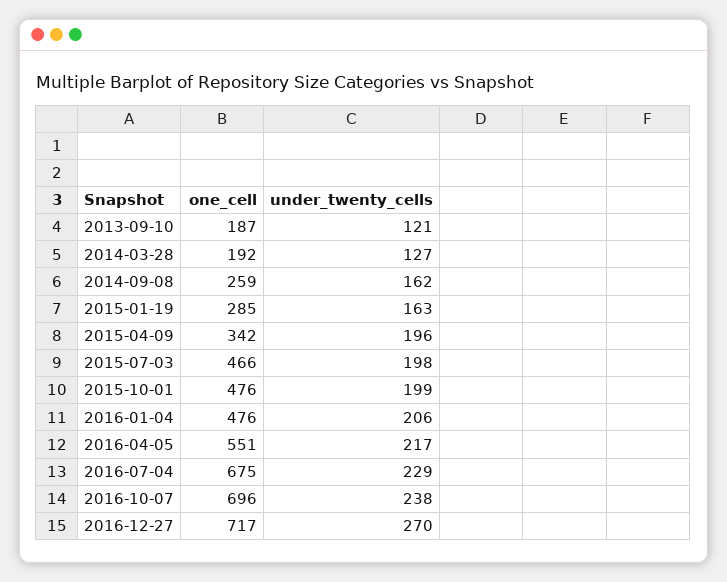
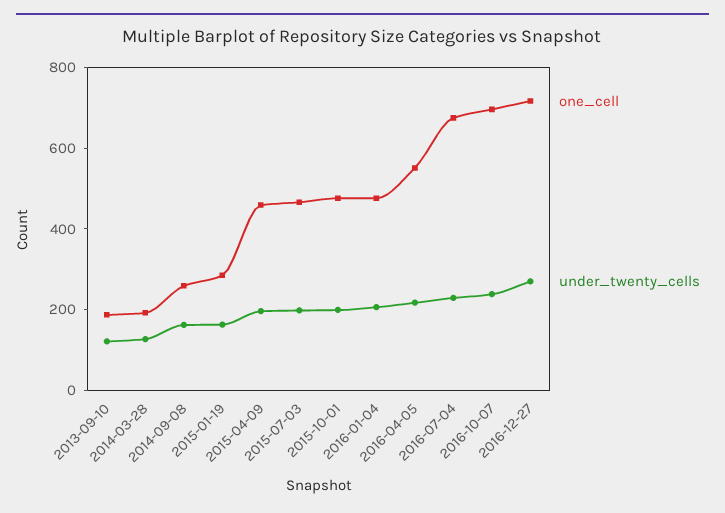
one_cell, 2015-04-09: 342 -> 450

